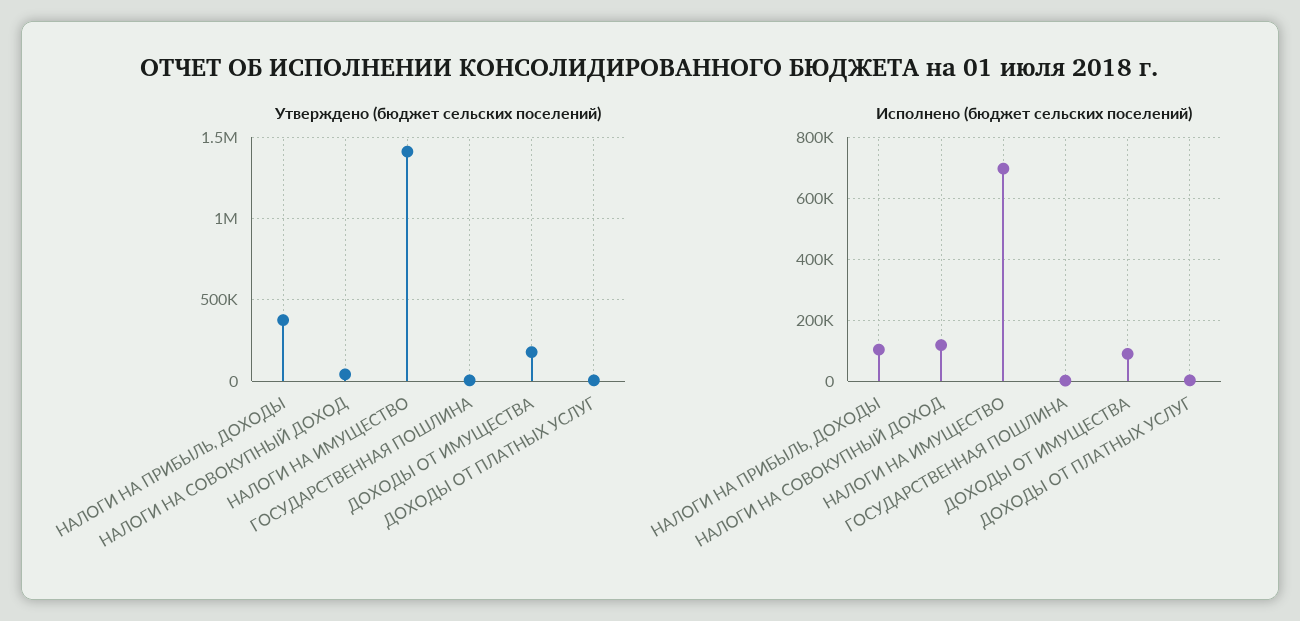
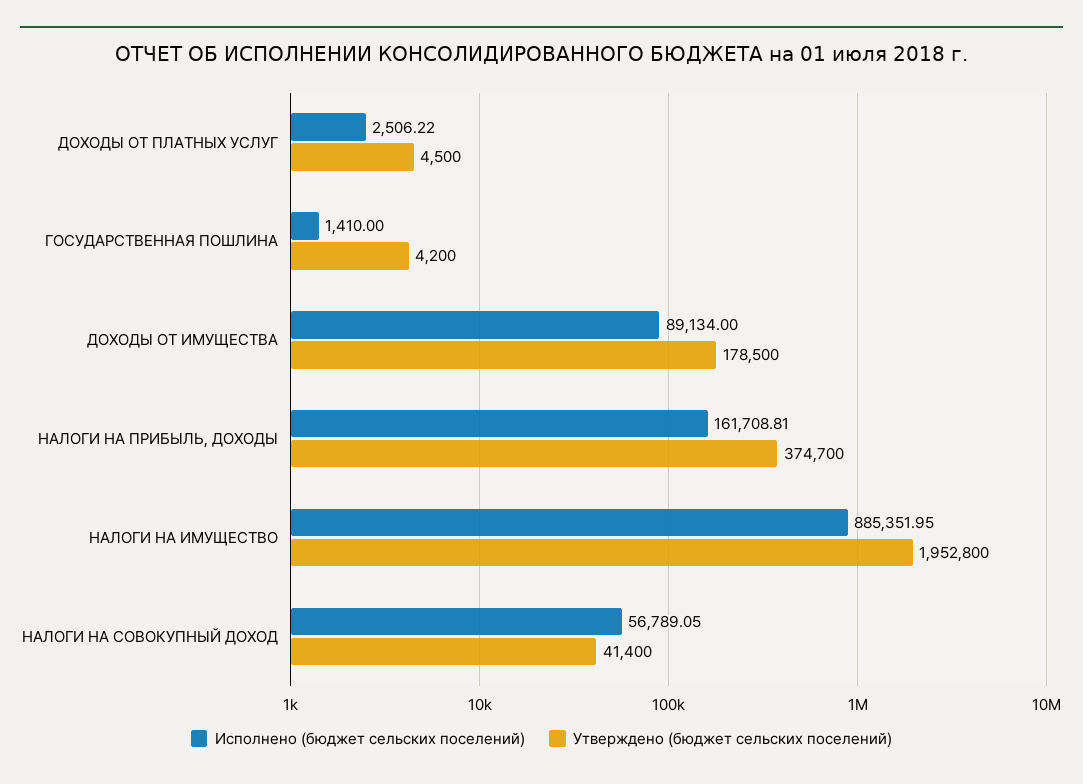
Утверждено (бюджет сельских поселений), НАЛОГИ НА ИМУЩЕСТВО: 1400000 -> 1952800
Исполнено (бюджет сельских поселений), НАЛОГИ НА ПРИБЫЛЬ, ДОХОДЫ: 100000 -> 161708.81
Исполнено (бюджет сельских поселений), НАЛОГИ НА СОВОКУПНЫЙ ДОХОД: 120000 -> 56789.05
Исполнено (бюджет сельских поселений), НАЛОГИ НА ИМУЩЕСТВО: 700000 -> 885351.95

